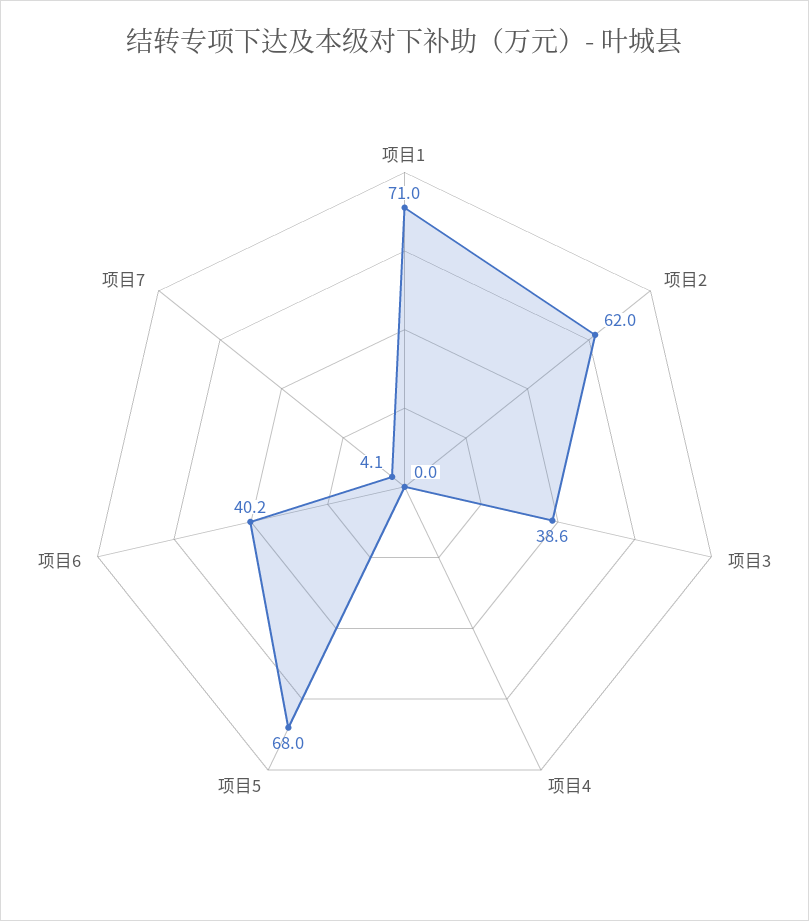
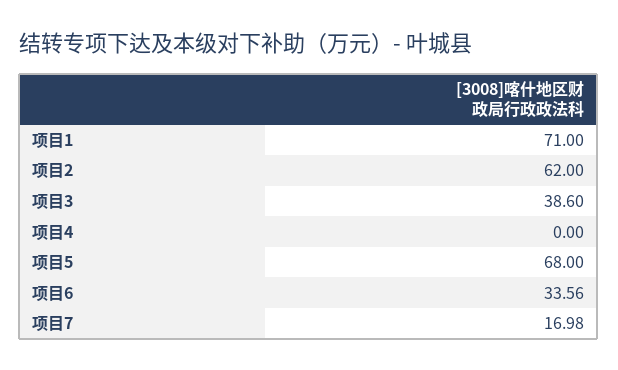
项目6: 40.2 -> 33.56
项目7: 4.1 -> 16.98

